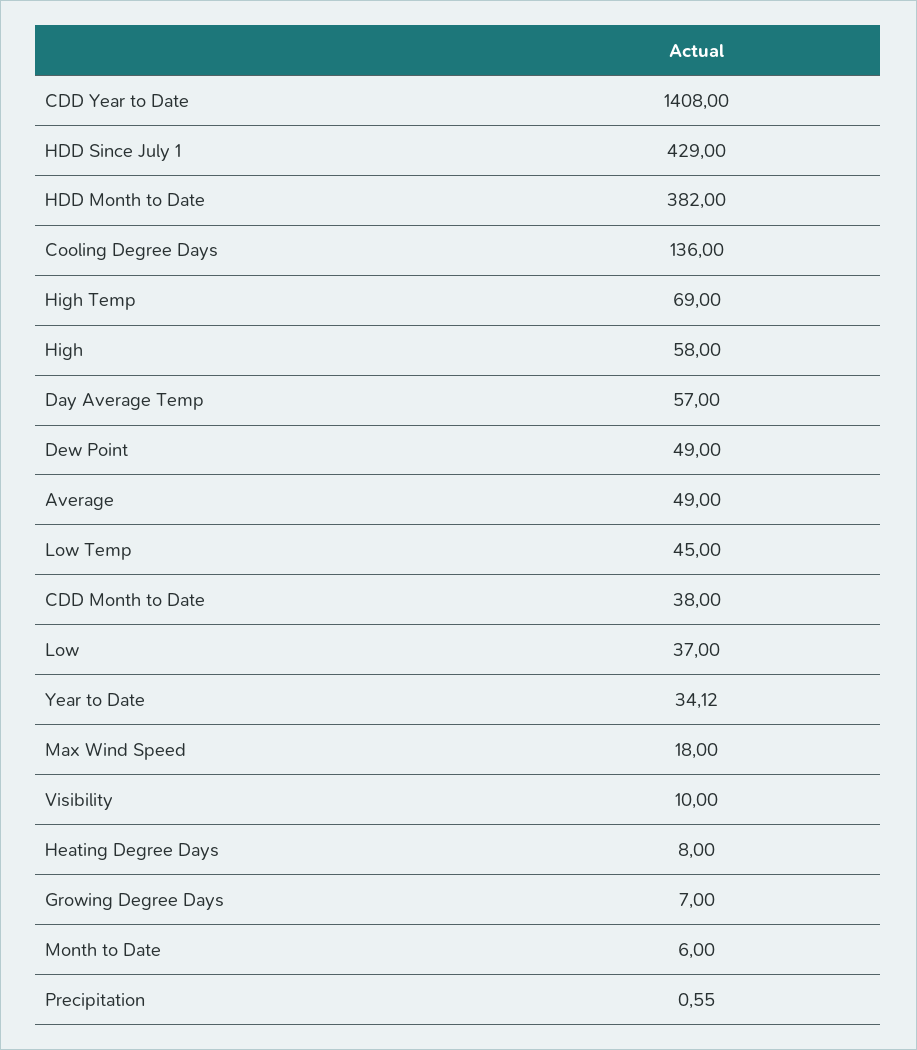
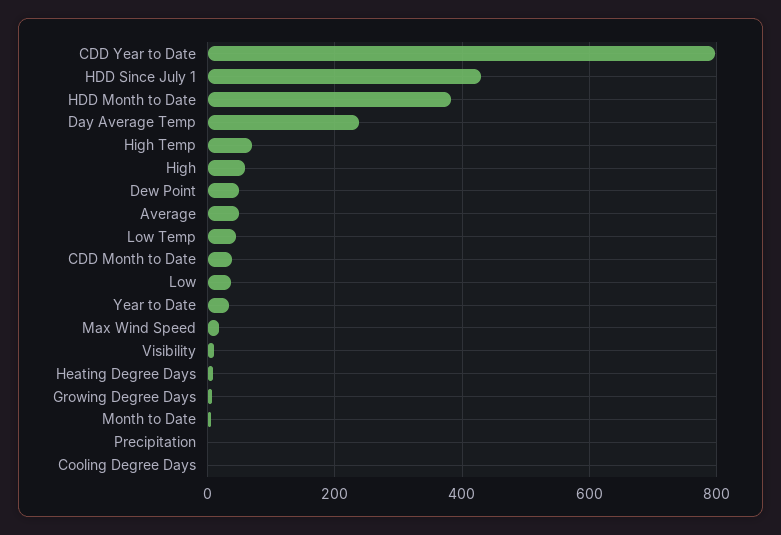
CDD Year to Date: 1408 -> 800
Cooling Degree Days: 136 -> 0
Day Average Temp: 57 -> 240

